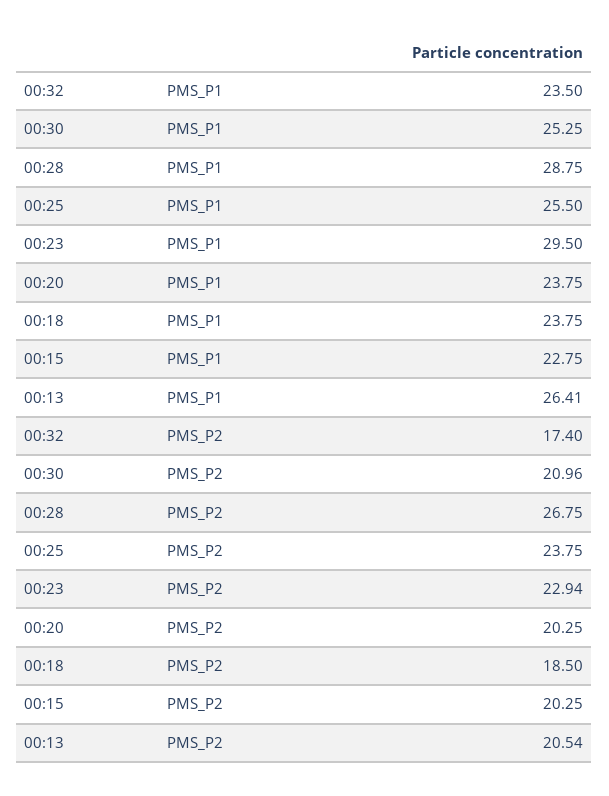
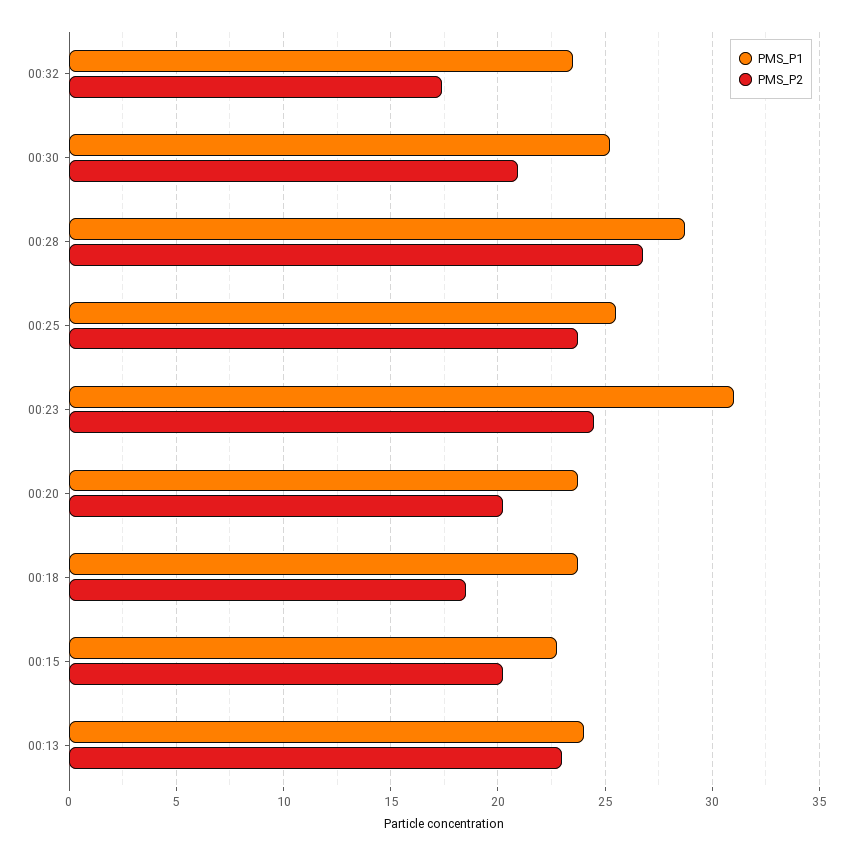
PMS_P1, 00:23: 29.5 -> 31
PMS_P1, 00:13: 26.41 -> 24
PMS_P2, 00:23: 22.94 -> 24.5
PMS_P2, 00:13: 20.54 -> 23

